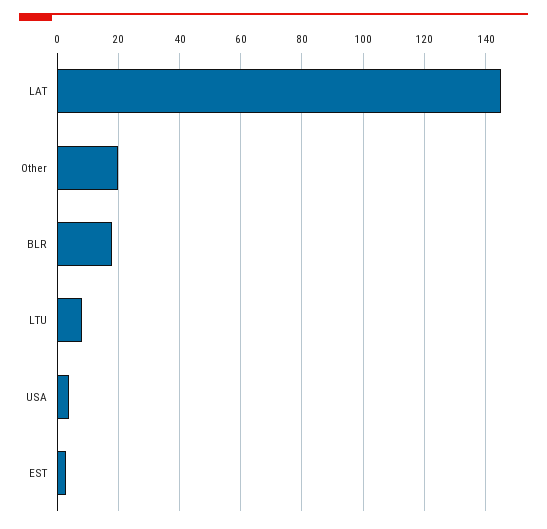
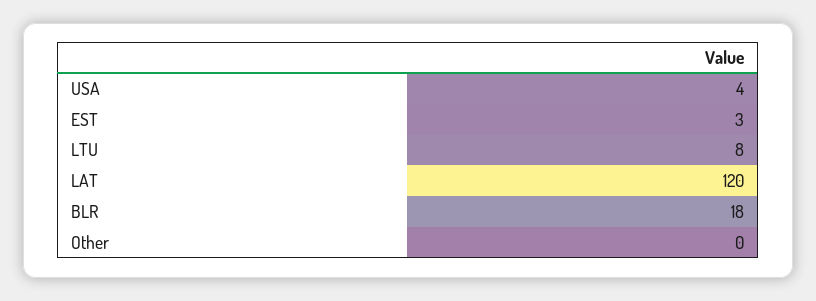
LAT: 145 -> 120
Other: 20 -> 0

